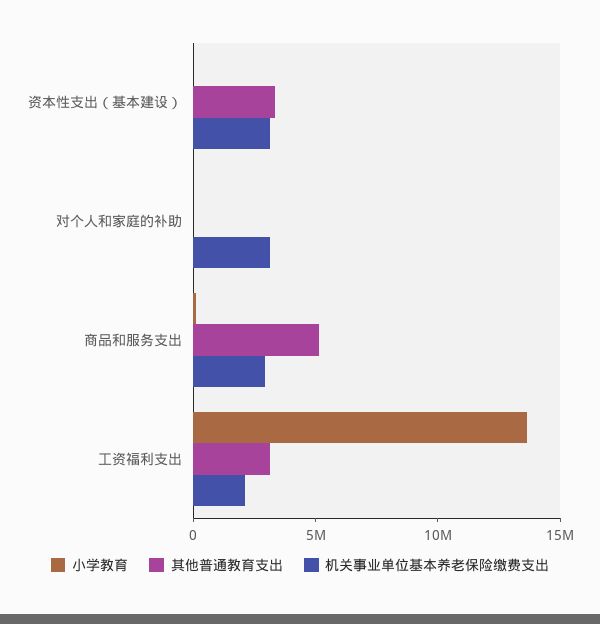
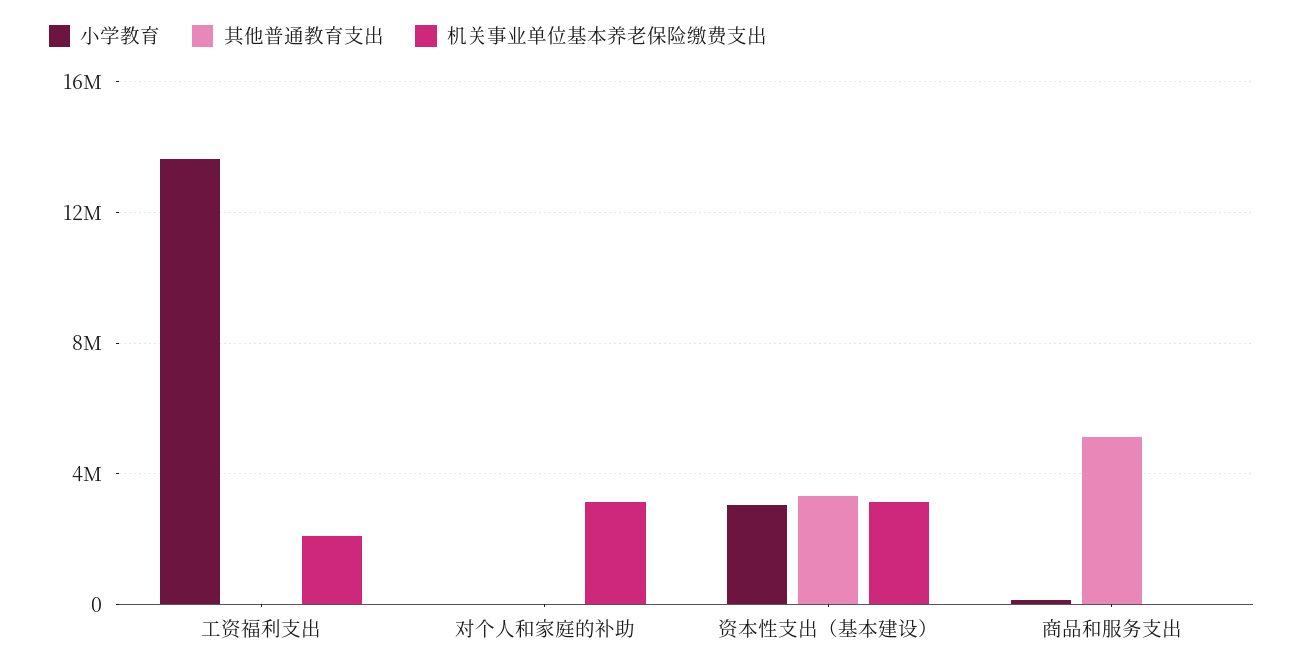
小学教育, 资本性支出（基本建设）: 0 -> 3000000
机关事业单位基本养老保险缴费支出, 商品和服务支出: 3000000 -> 0
其他普通教育支出, 工资福利支出: 3000000 -> 0

